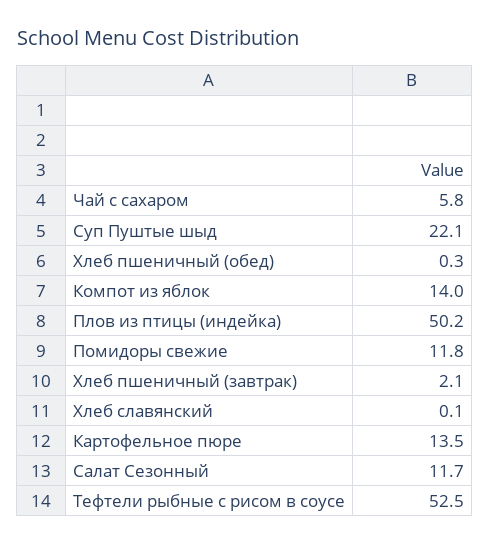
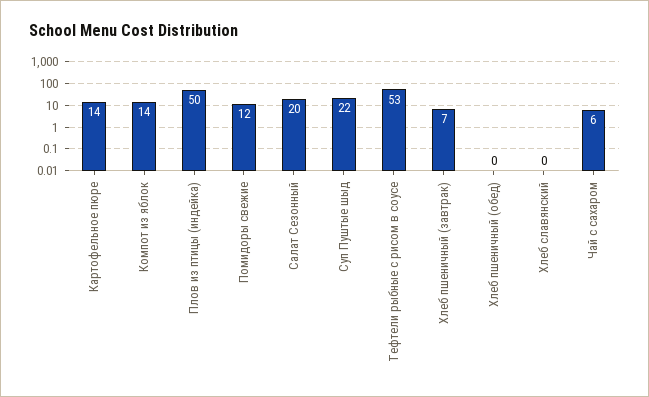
Хлеб пшеничный (завтрак): 2.1 -> 7
Салат Сезонный: 11.7 -> 20

